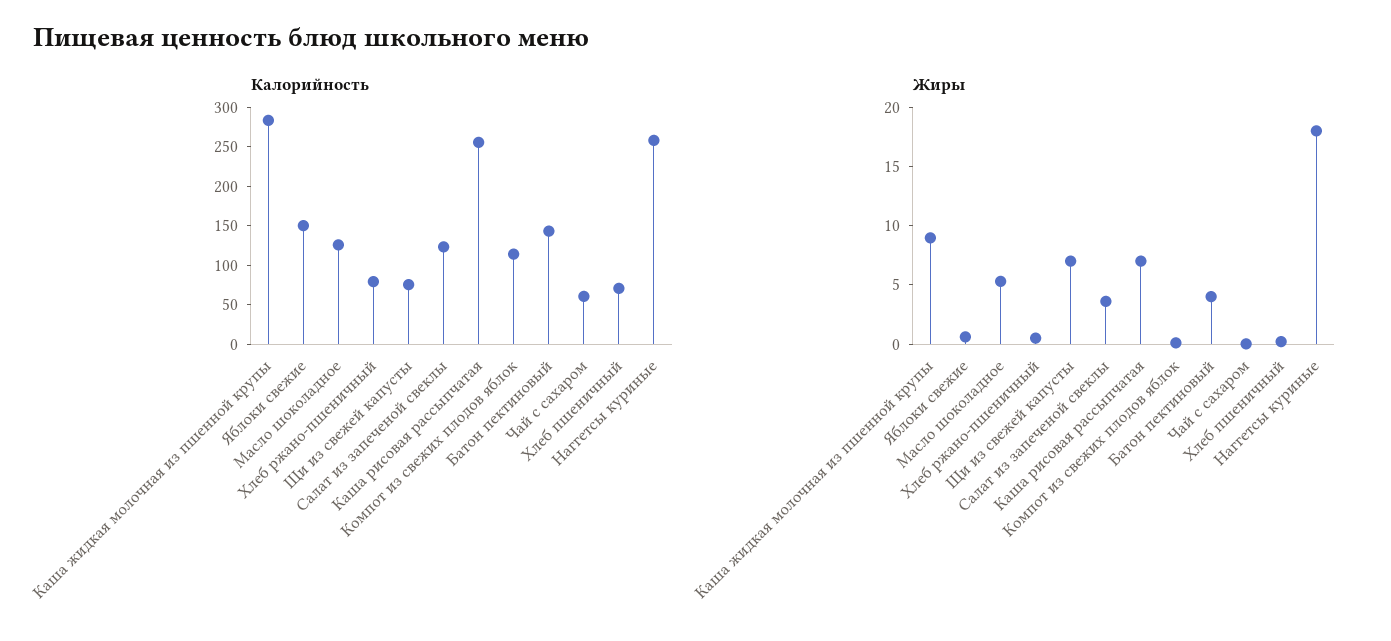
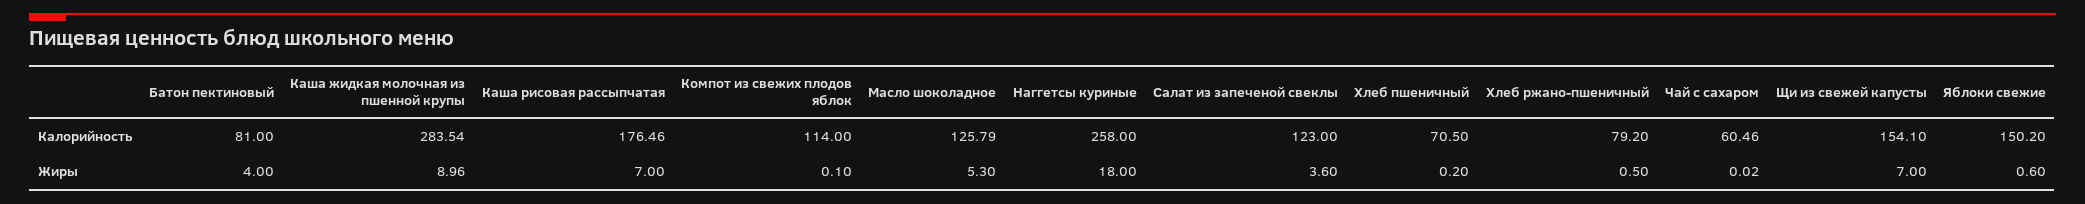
Калорийность, Щи из свежей капусты: 75 -> 154.1
Калорийность, Каша рисовая рассыпчатая: 250 -> 176.46
Калорийность, Батон пектиновый: 150 -> 81

